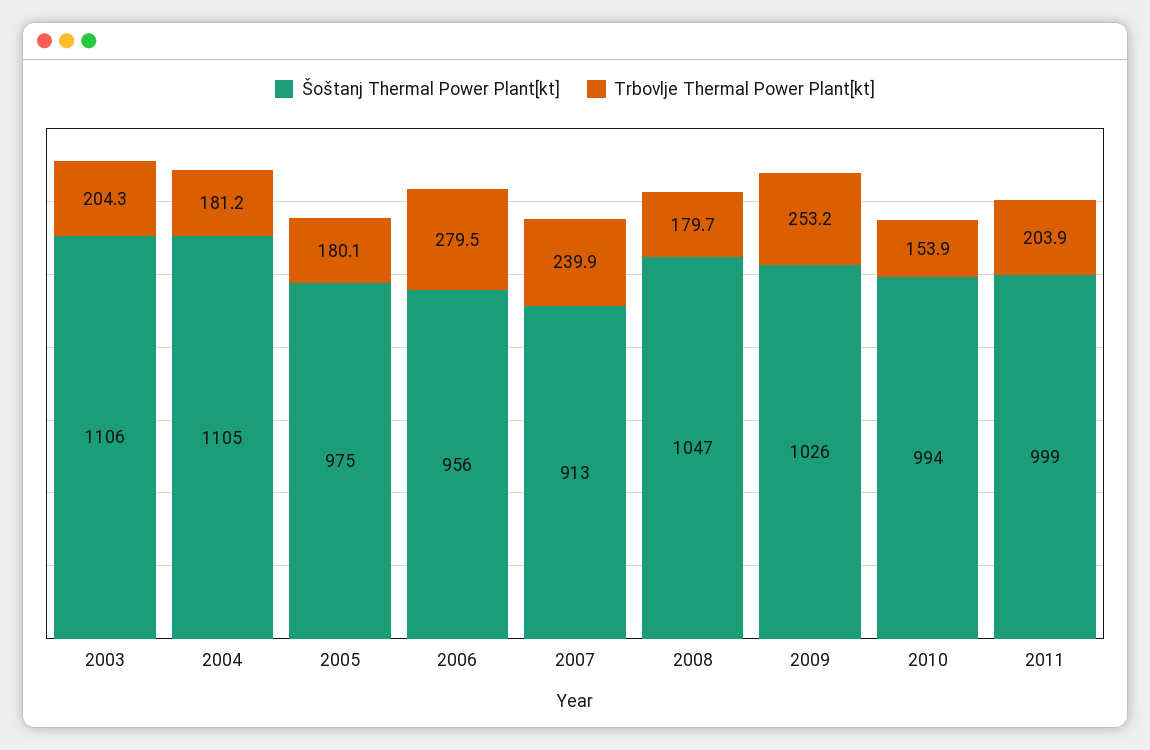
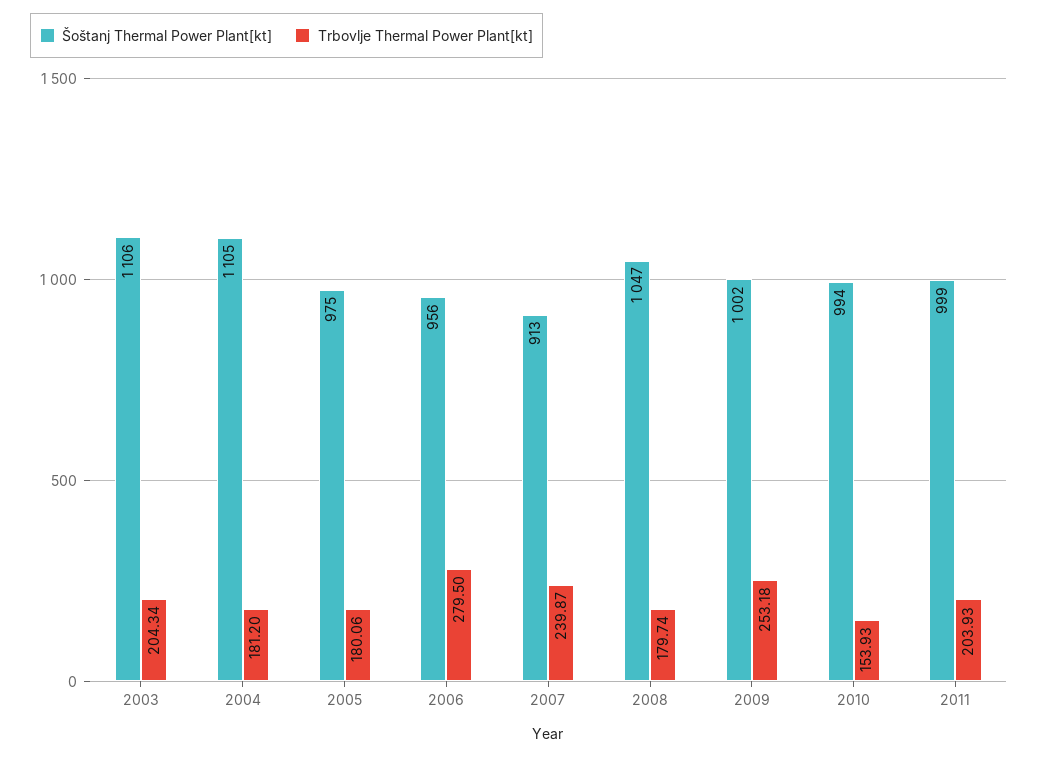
Šoštanj Thermal Power Plant[kt], 2009: 1026 -> 1002

